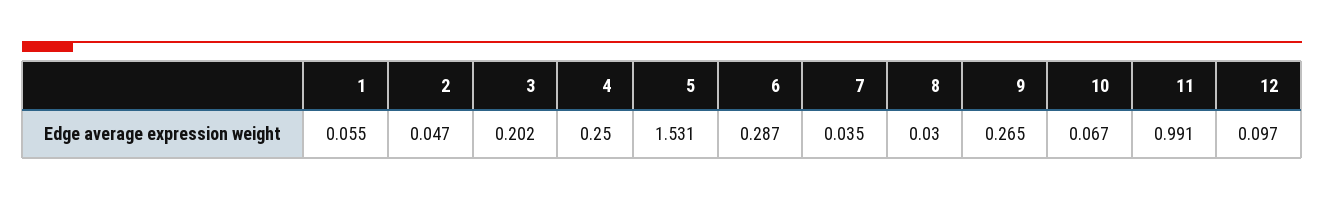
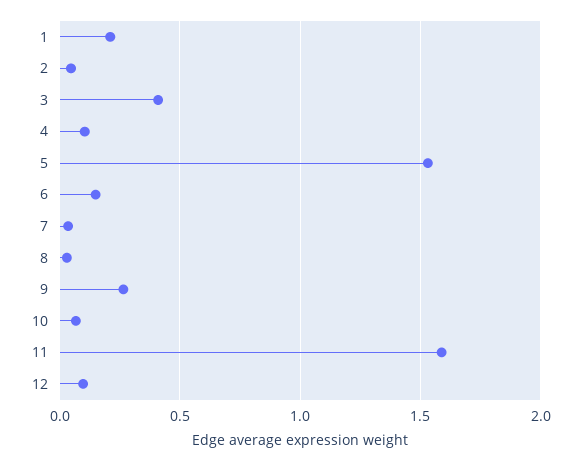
1: 0.055 -> 0.2
3: 0.202 -> 0.4
4: 0.25 -> 0.1
6: 0.287 -> 0.15
11: 0.991 -> 1.6

